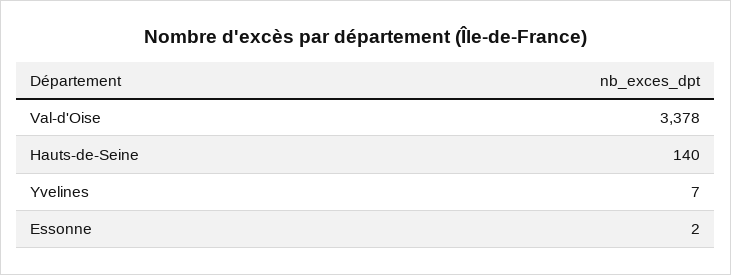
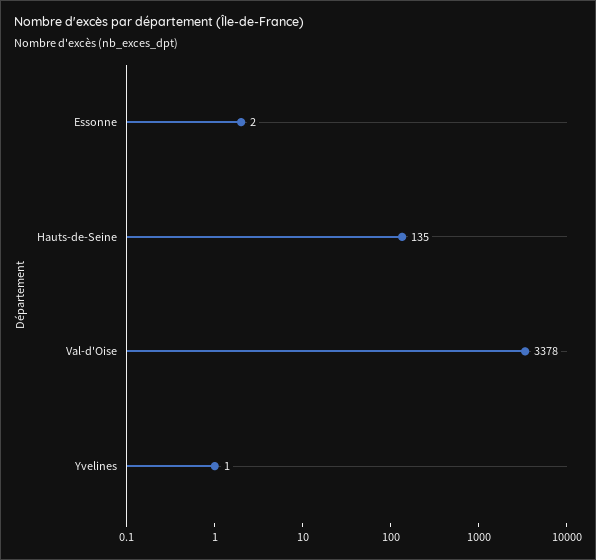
Hauts-de-Seine: 140 -> 135
Yvelines: 7 -> 1

